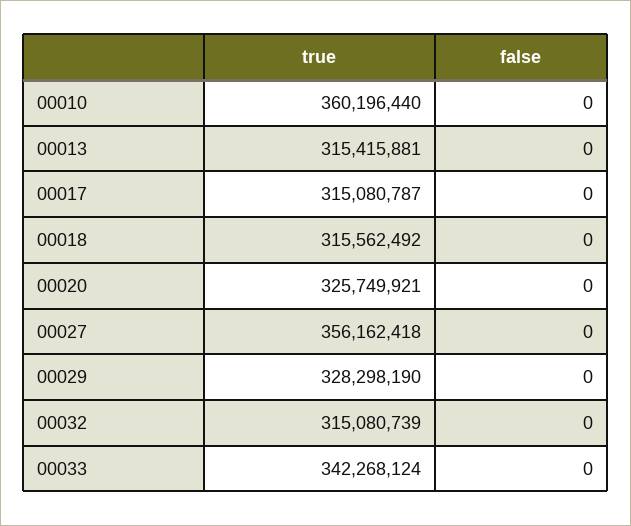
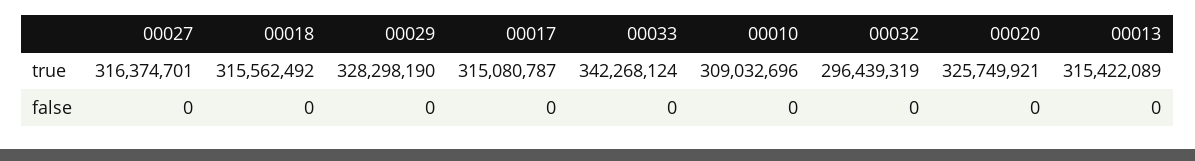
true, 00010: 360196440 -> 309032696
true, 00013: 315415881 -> 315422089
true, 00027: 356162418 -> 316374701
true, 00032: 315080739 -> 296439319

